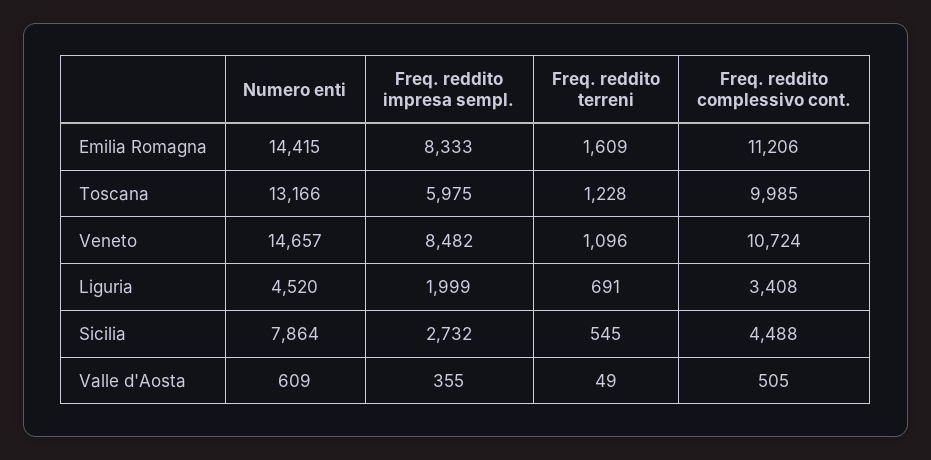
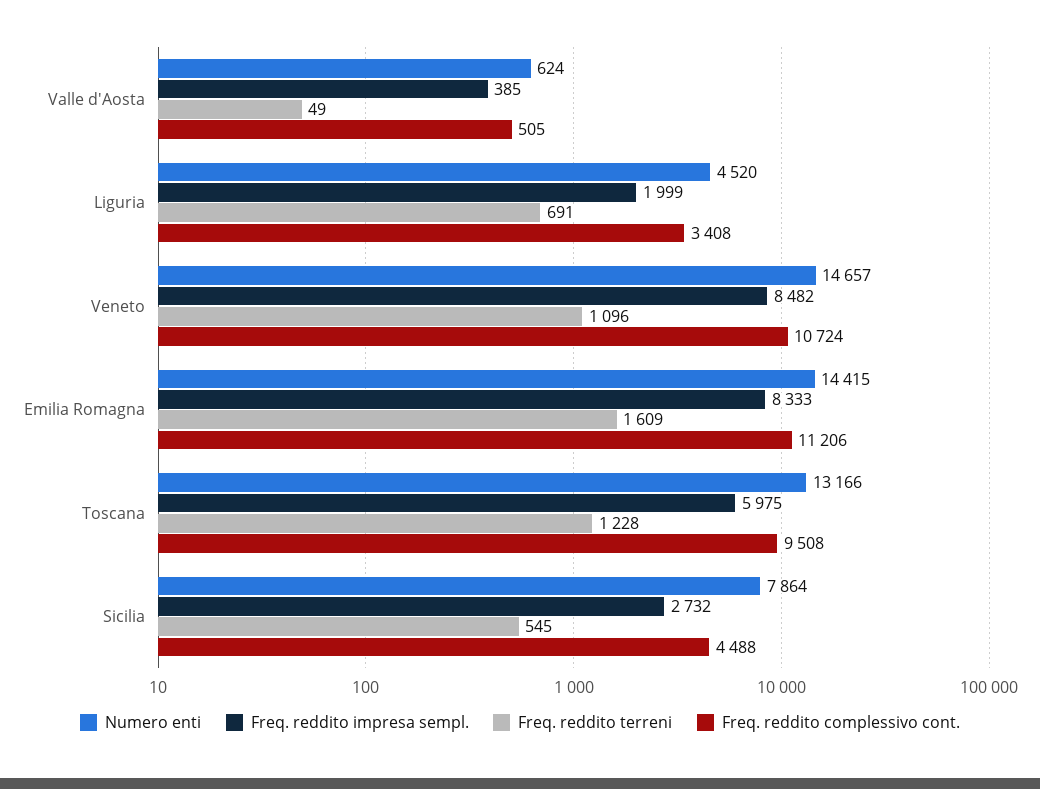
Freq. reddito complessivo cont., Toscana: 9985 -> 9508
Numero enti, Valle d'Aosta: 609 -> 624
Freq. reddito impresa sempl., Valle d'Aosta: 355 -> 385

